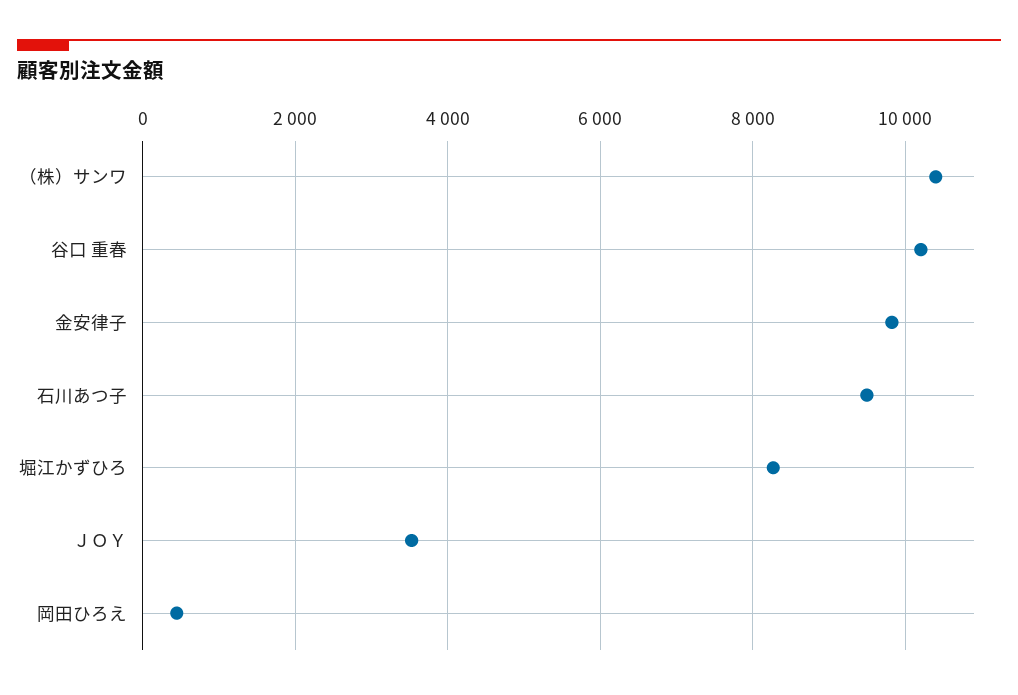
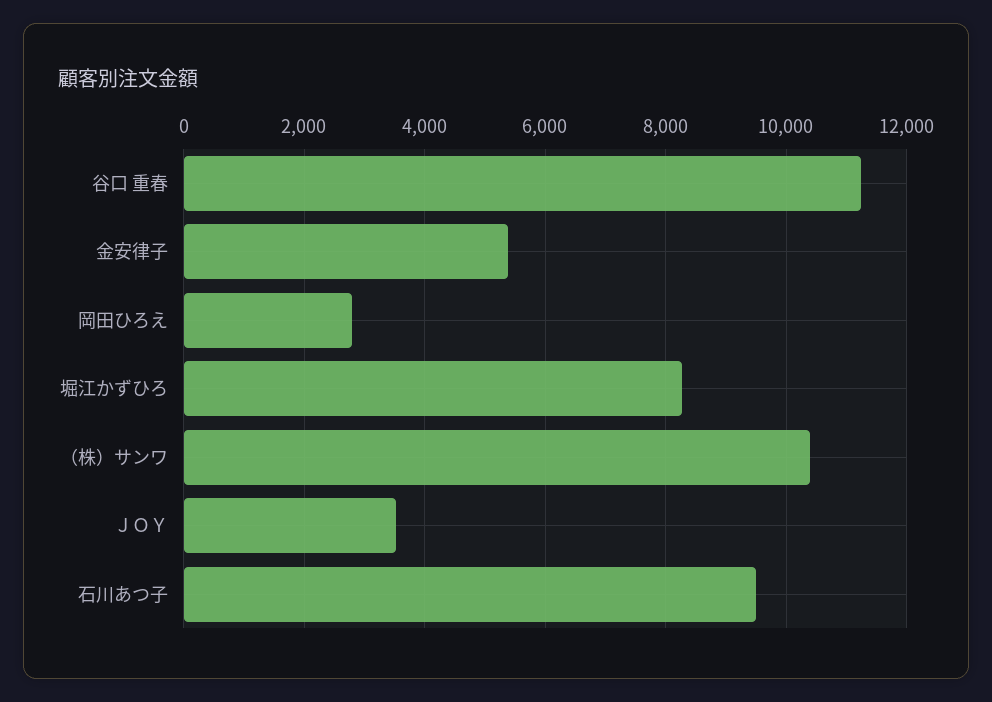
谷口 重春: 10200 -> 11200
金安律子: 9800 -> 5400
岡田ひろえ: 400 -> 2800

